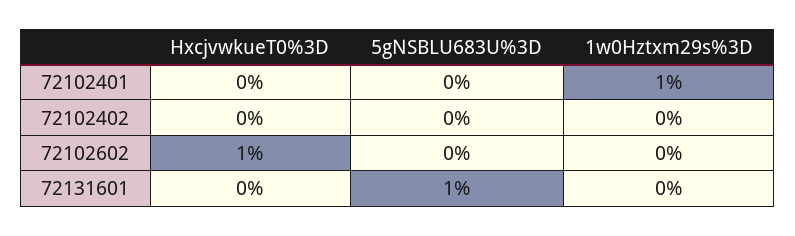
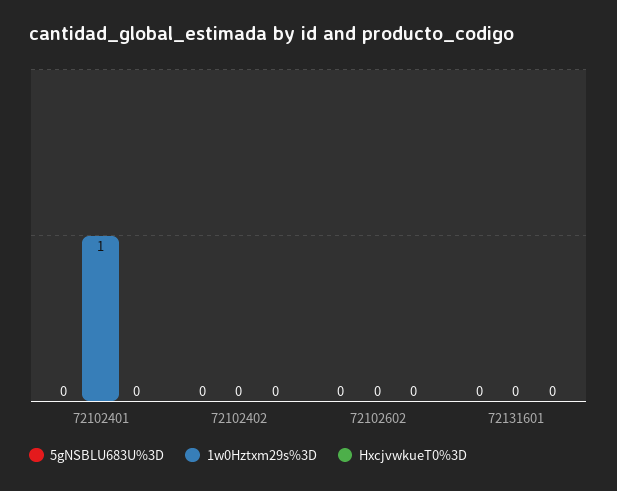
HxcjvwkueT0%3D, 72102602: 1 -> 0
5gNSBLU683U%3D, 72131601: 1 -> 0

